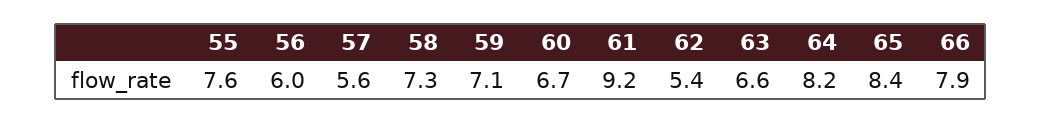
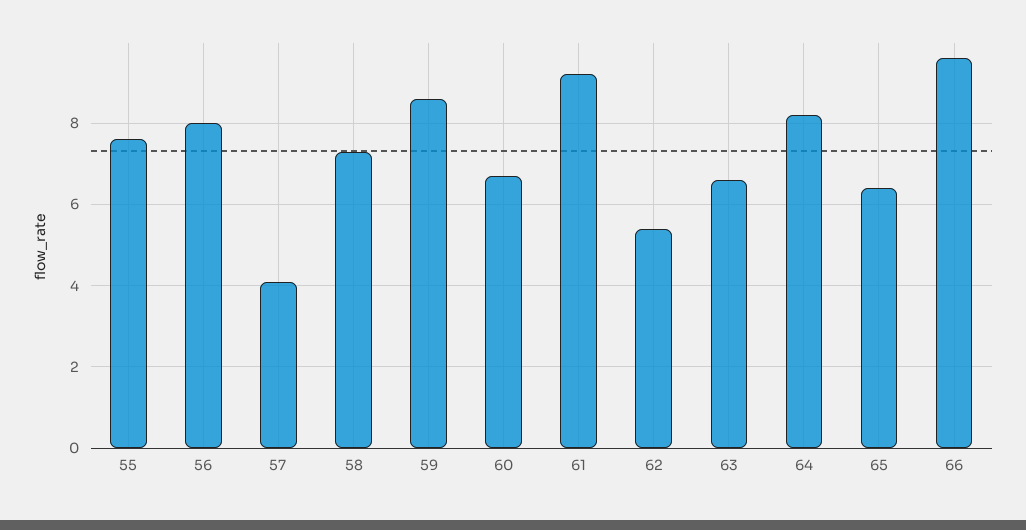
56: 6 -> 8
57: 5.6 -> 4
59: 7.1 -> 8.5
65: 8.4 -> 6.5
66: 7.9 -> 9.5

